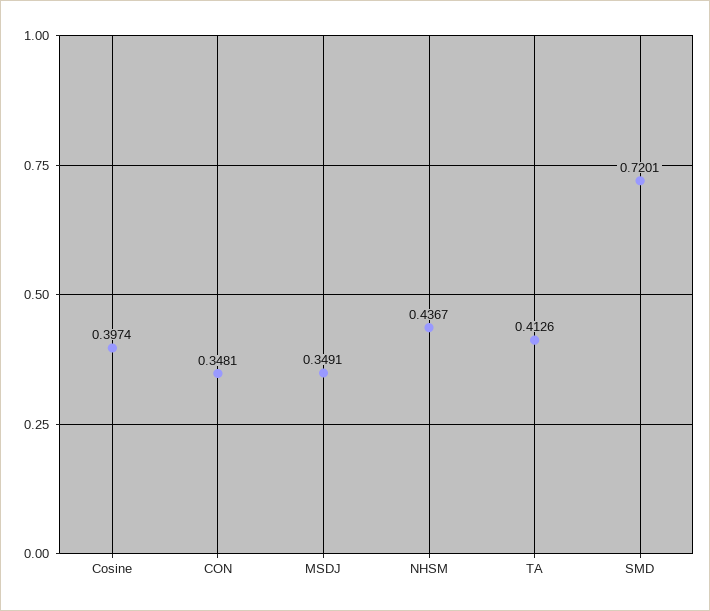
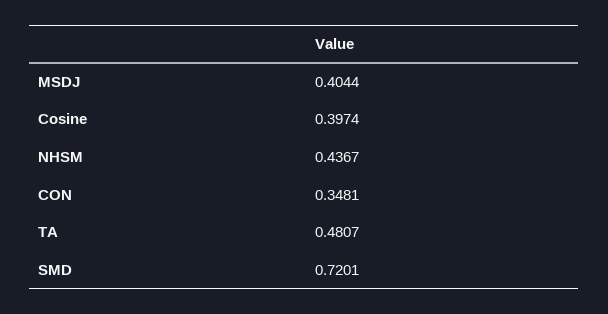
MSDJ: 0.3491 -> 0.4044
TA: 0.4126 -> 0.4807

